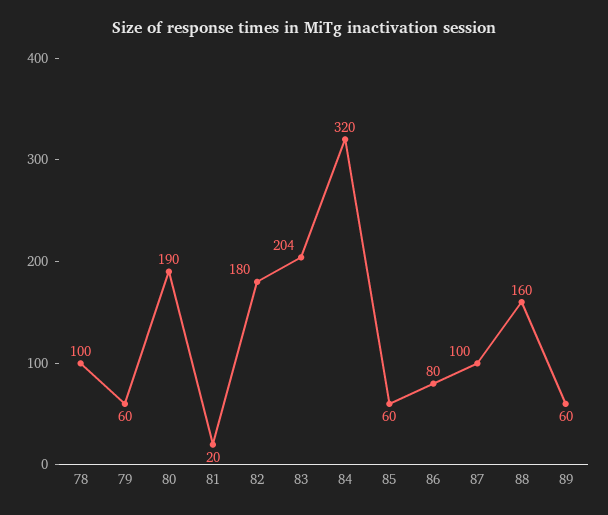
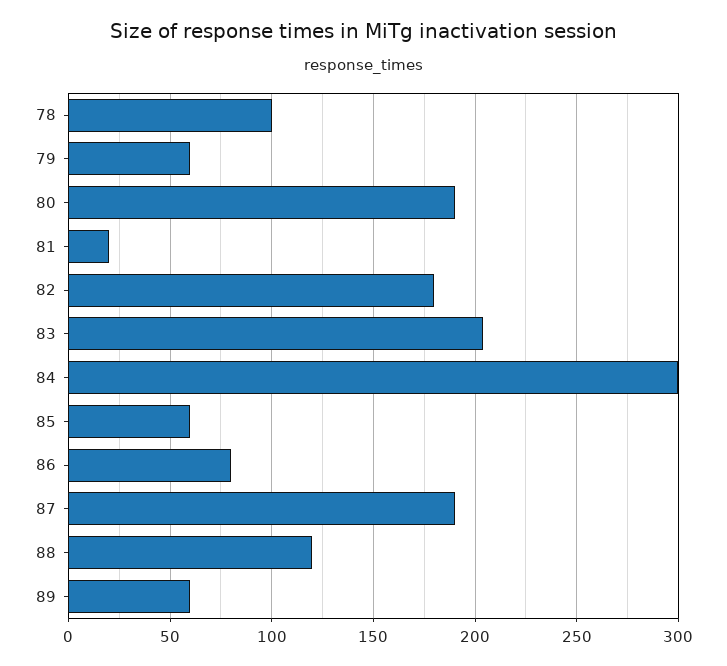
84: 320 -> 300
87: 100 -> 190
88: 160 -> 120

